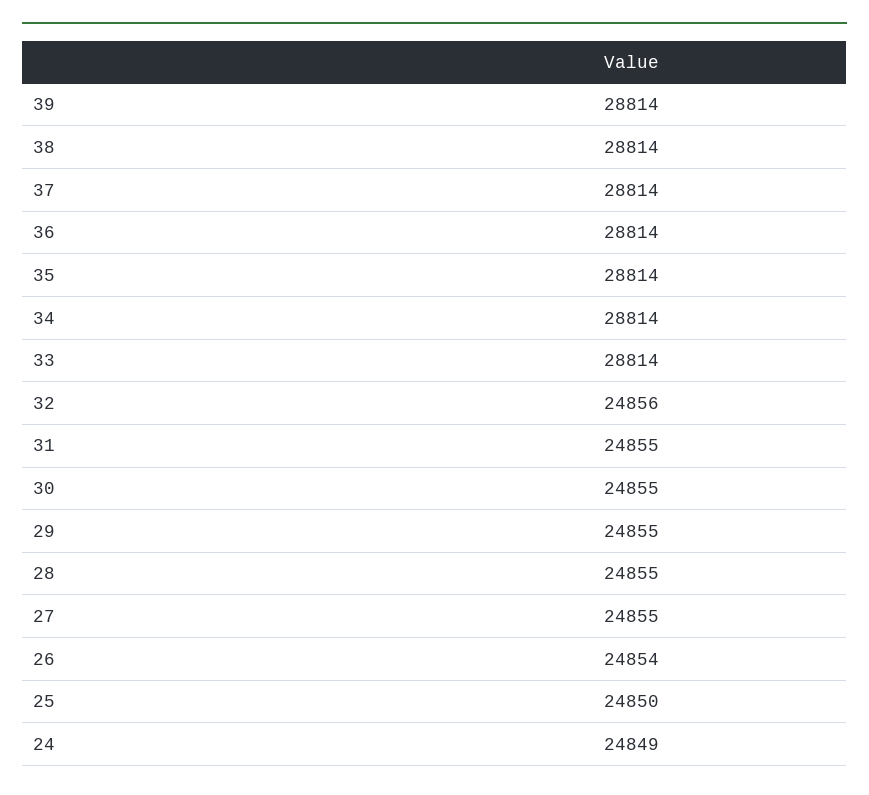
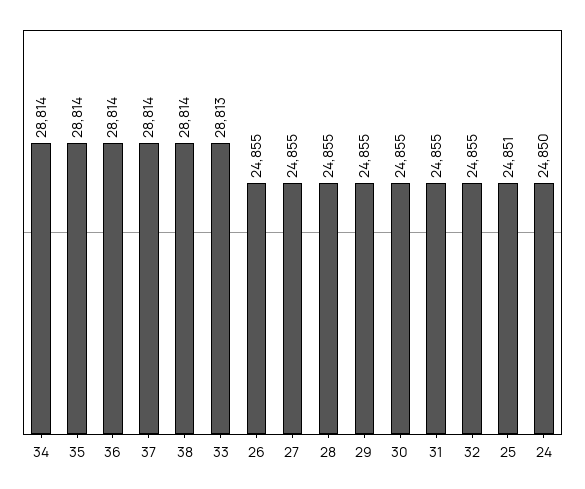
39: 28814 -> none
33: 28814 -> 28813
32: 24856 -> 24855
26: 24854 -> 24855
25: 24850 -> 24851
24: 24849 -> 24850

